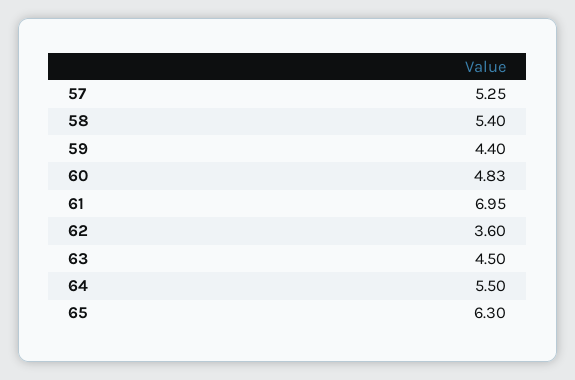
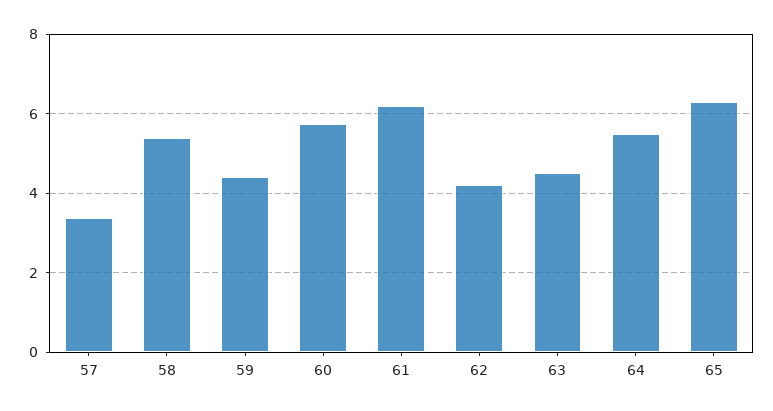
57: 5.25 -> 3.4
60: 4.83 -> 5.8
61: 6.95 -> 6.2
62: 3.6 -> 4.2

